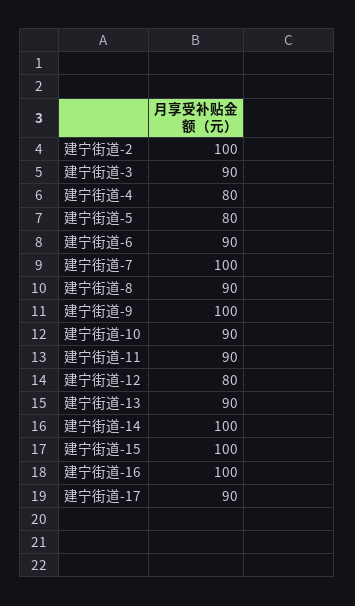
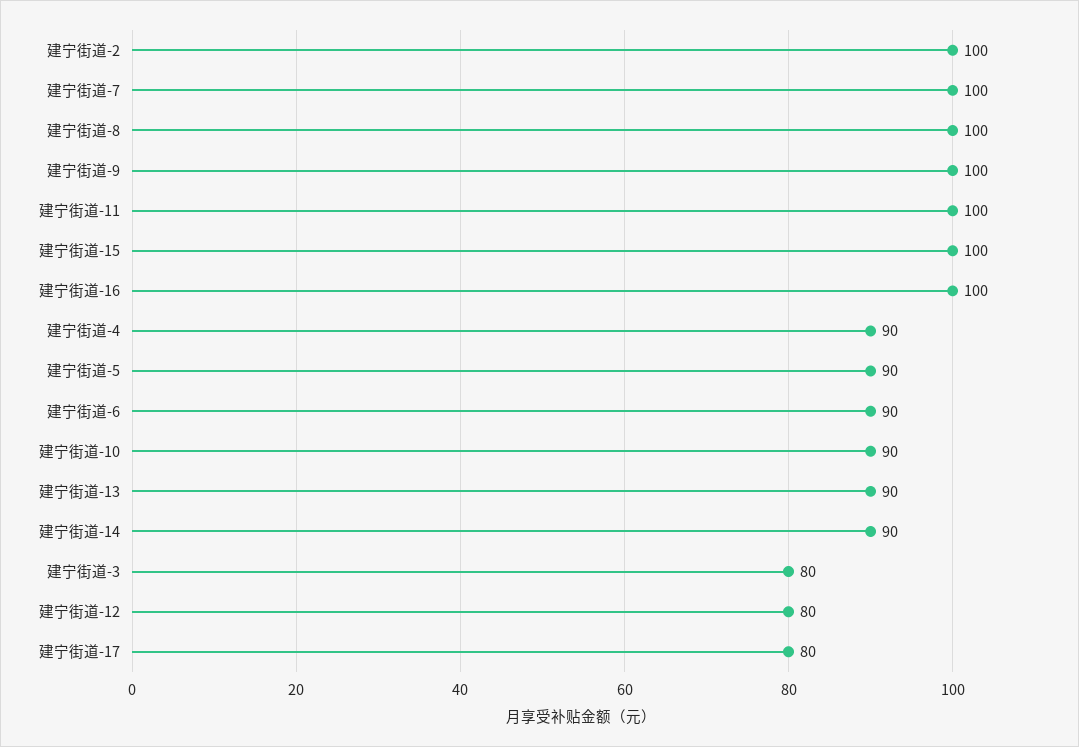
建宁街道-3: 90 -> 80
建宁街道-4: 80 -> 90
建宁街道-5: 80 -> 90
建宁街道-8: 90 -> 100
建宁街道-11: 90 -> 100
建宁街道-14: 100 -> 90
建宁街道-17: 90 -> 80

